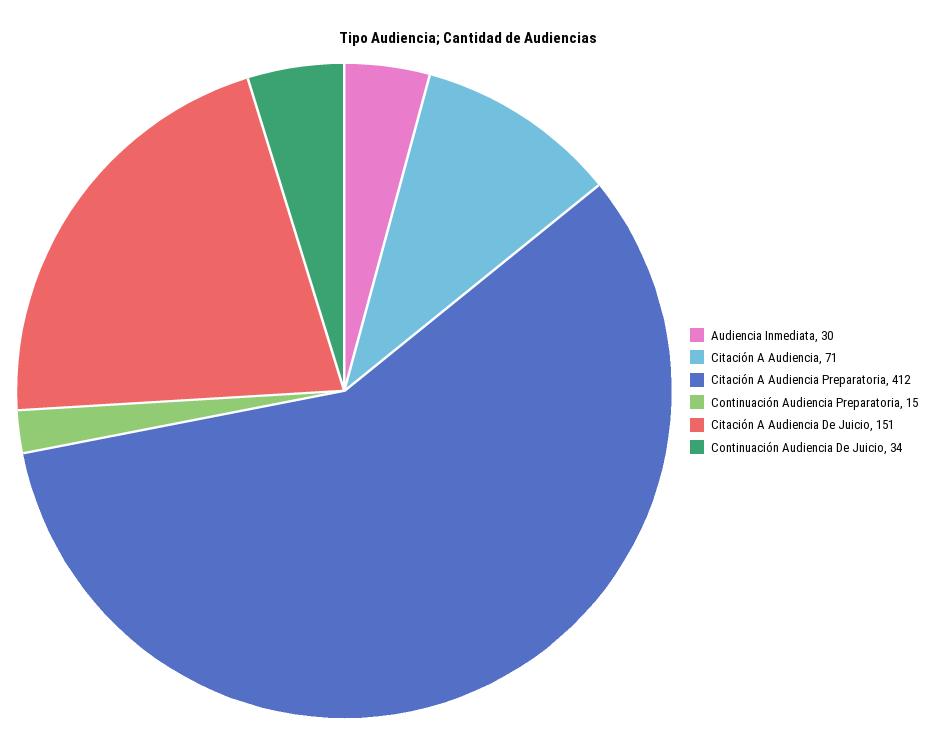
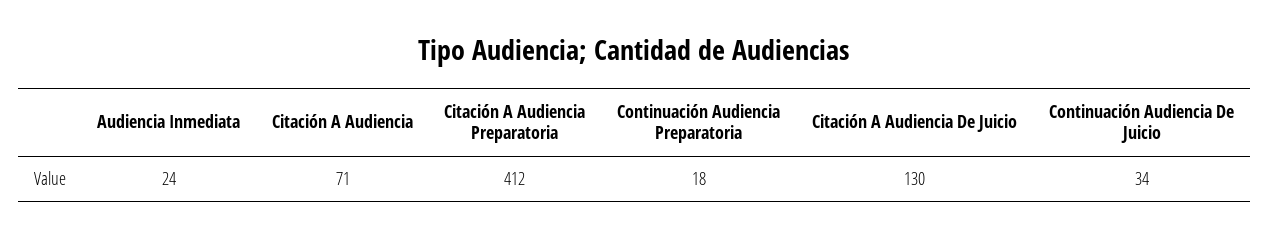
Audiencia Inmediata: 30 -> 24
Continuación Audiencia Preparatoria: 15 -> 18
Citación A Audiencia De Juicio: 151 -> 130

